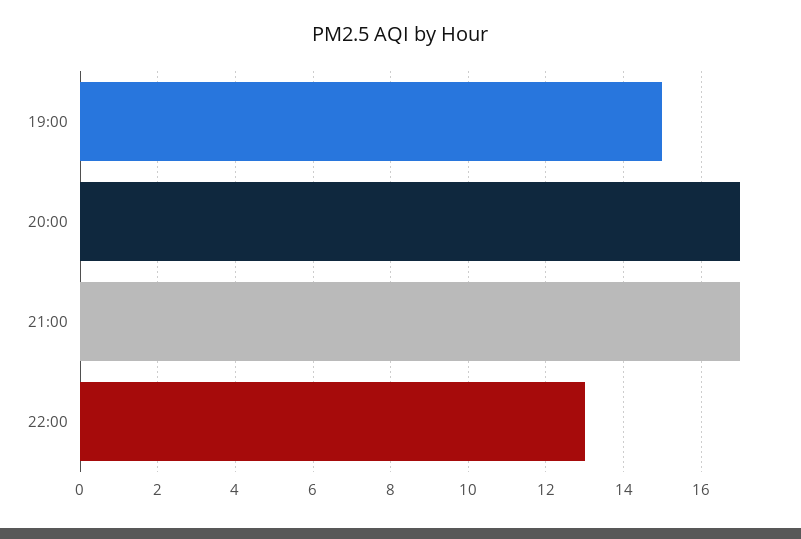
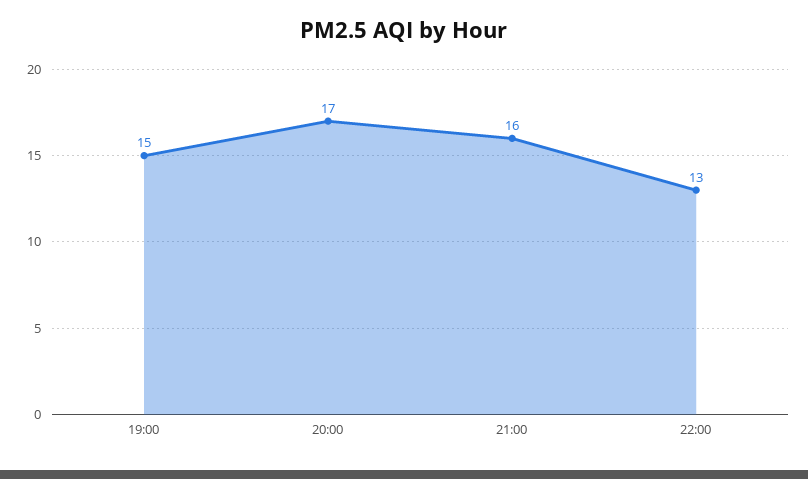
21:00: 17 -> 16

